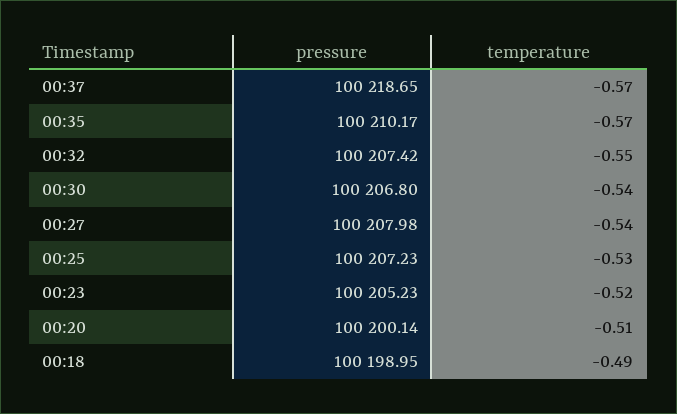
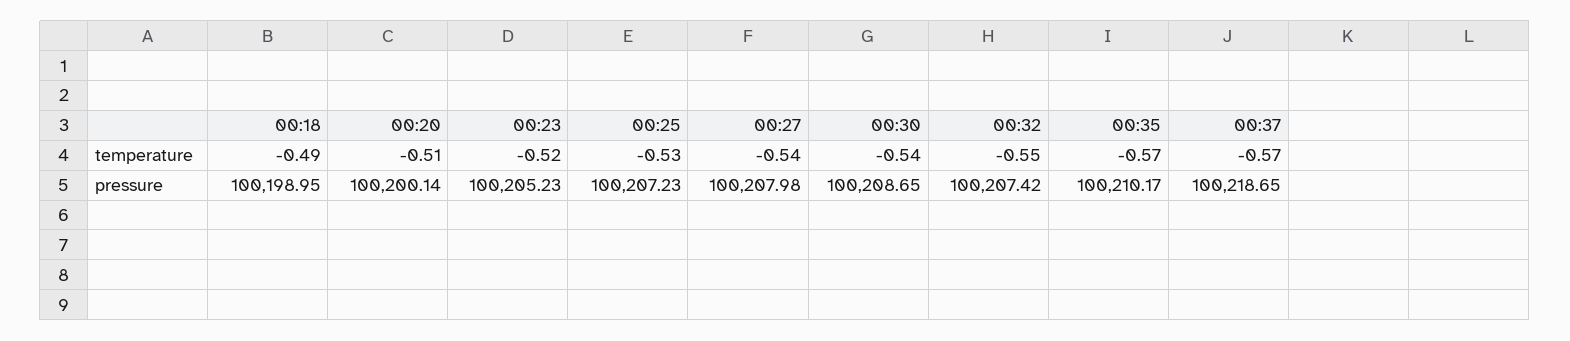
pressure, 00:30: 100206.8 -> 100208.65

